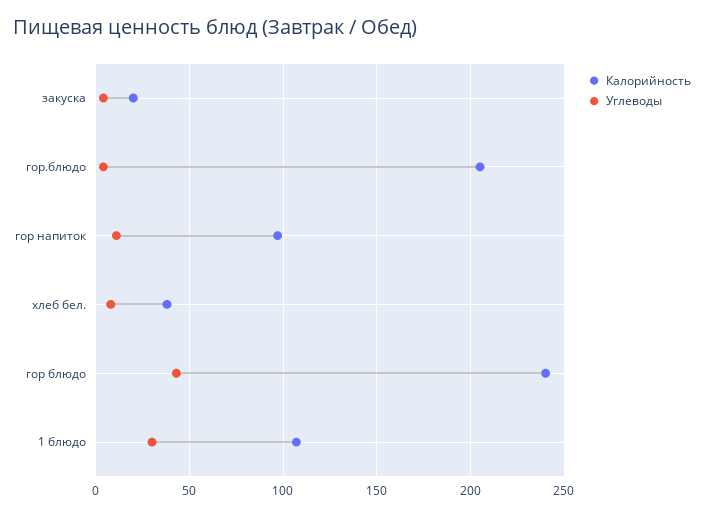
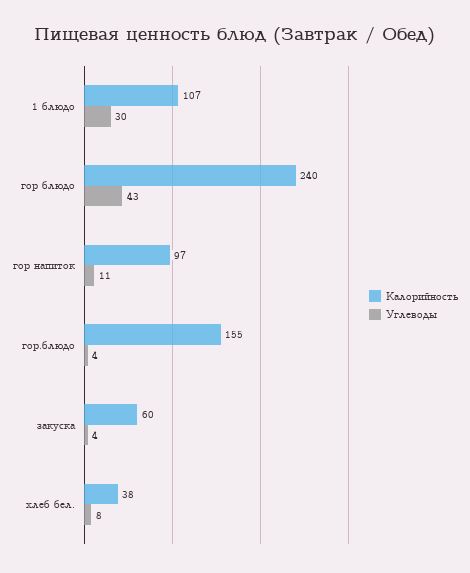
Калорийность, закуска: 20 -> 60
Калорийность, гор.блюдо: 205 -> 155

